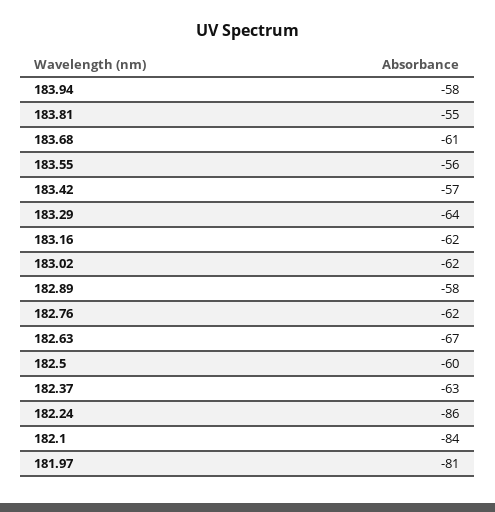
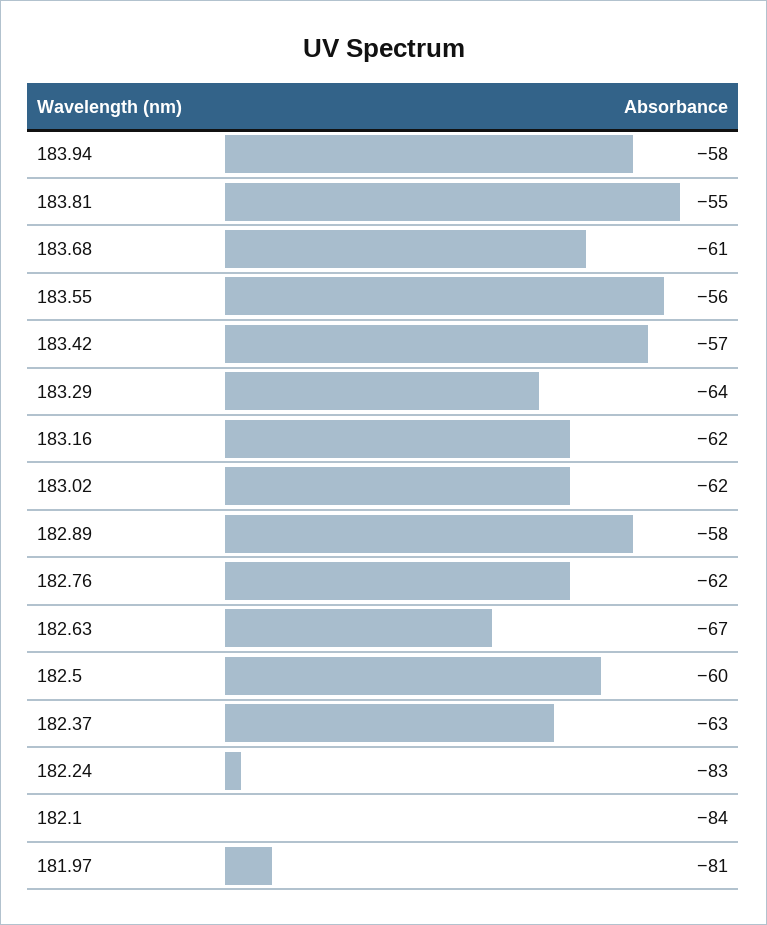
182.24: -86 -> -83

